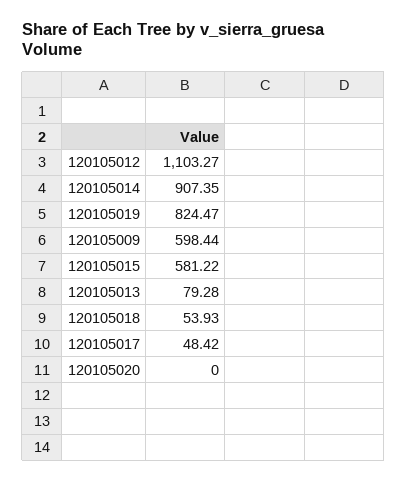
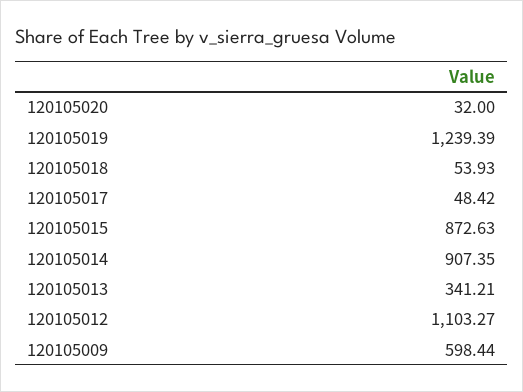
120105019: 824.47 -> 1239.39
120105015: 581.22 -> 872.63
120105013: 79.28 -> 341.21
120105020: 0 -> 32

